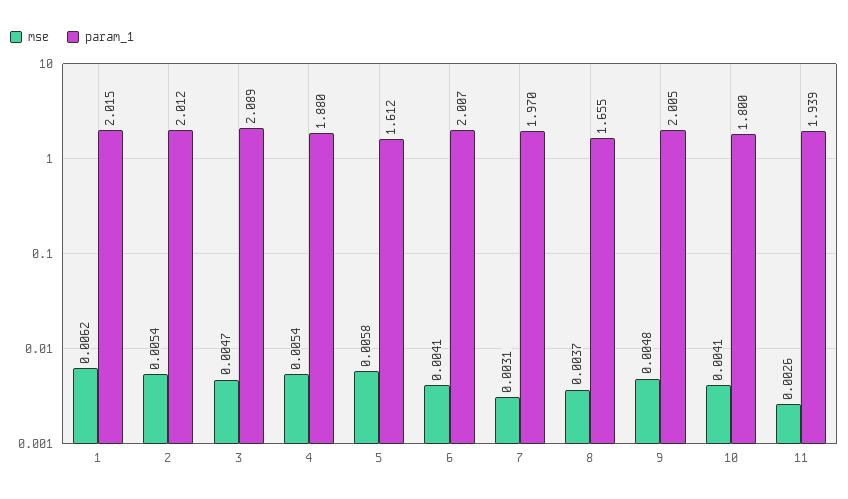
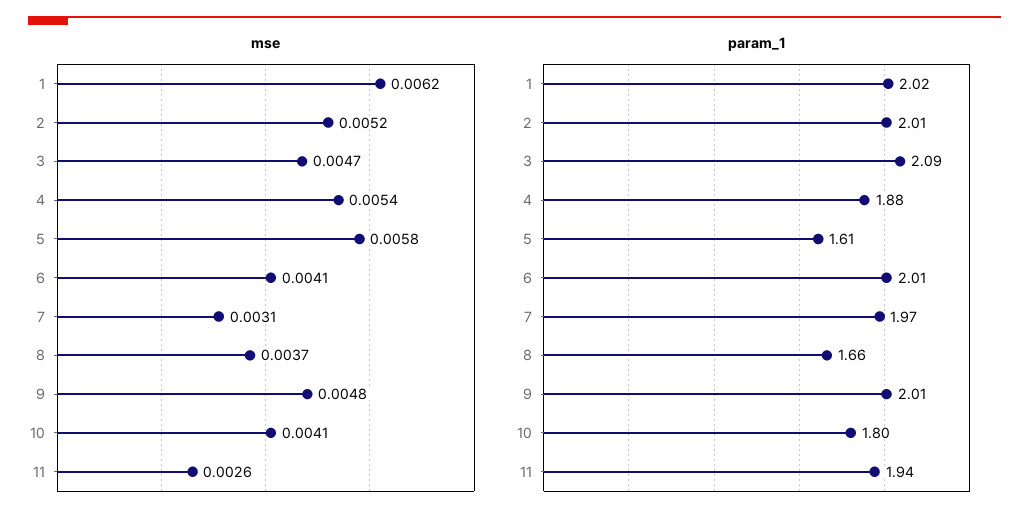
mse, 2: 0.0054 -> 0.0052

